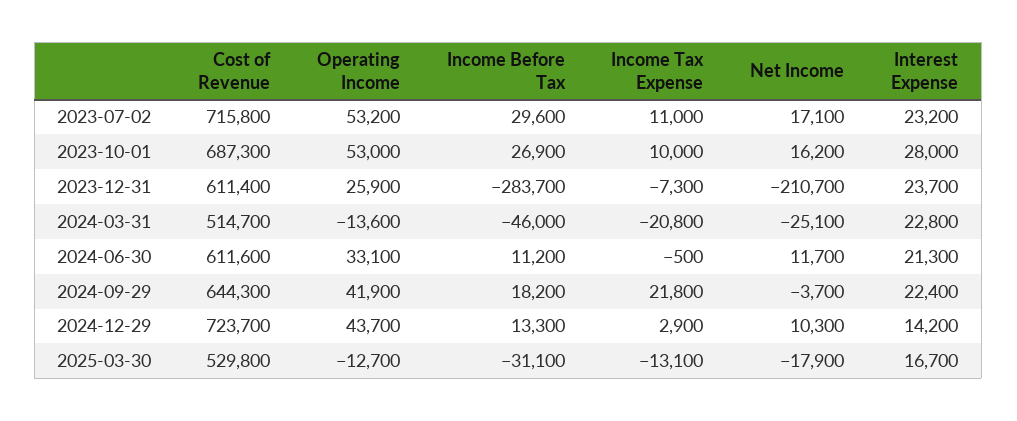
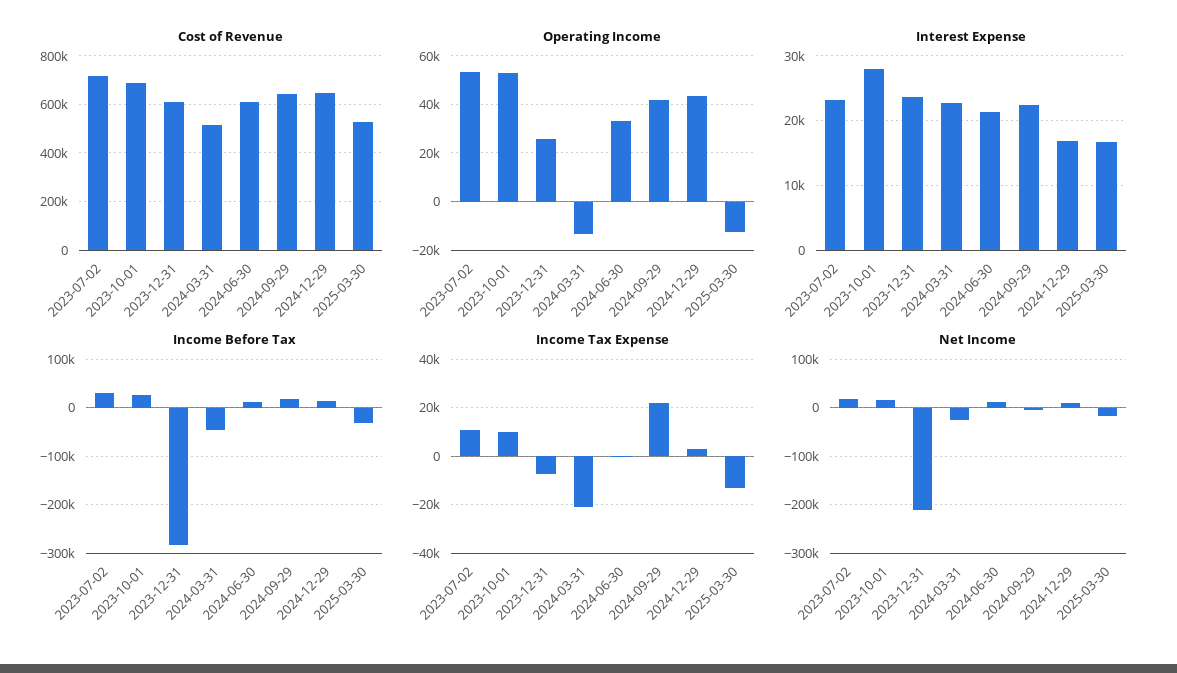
Cost of Revenue, 2024-12-29: 723700 -> 650000
Interest Expense, 2024-12-29: 14200 -> 17000

